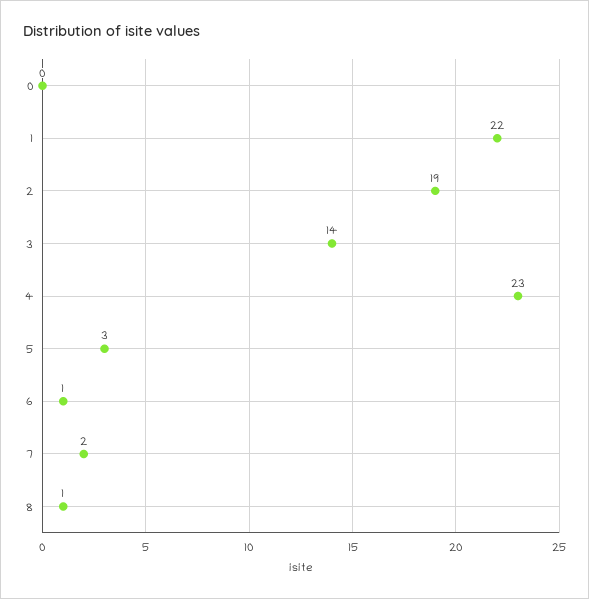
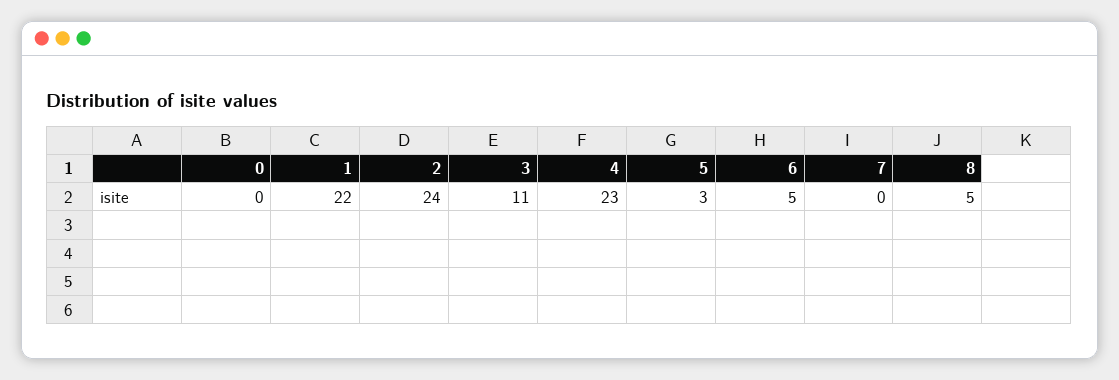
2: 19 -> 24
3: 14 -> 11
6: 1 -> 5
7: 2 -> 0
8: 1 -> 5

